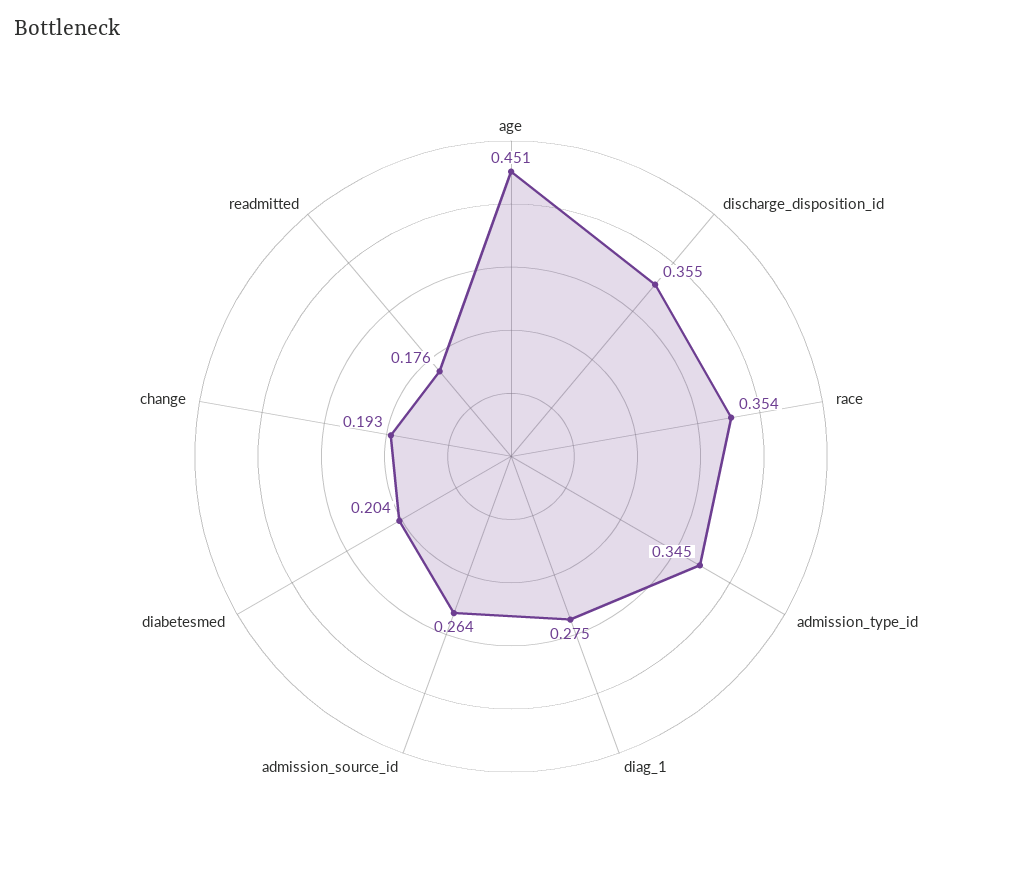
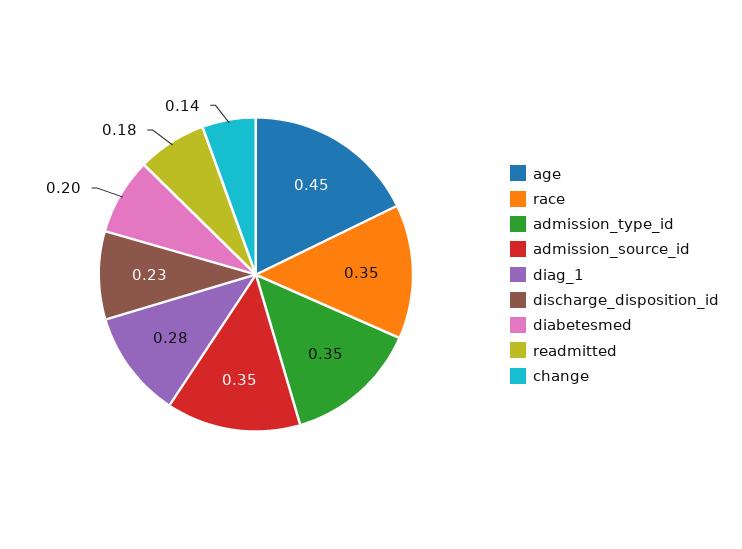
discharge_disposition_id: 0.355 -> 0.23
admission_source_id: 0.264 -> 0.35
change: 0.193 -> 0.14

